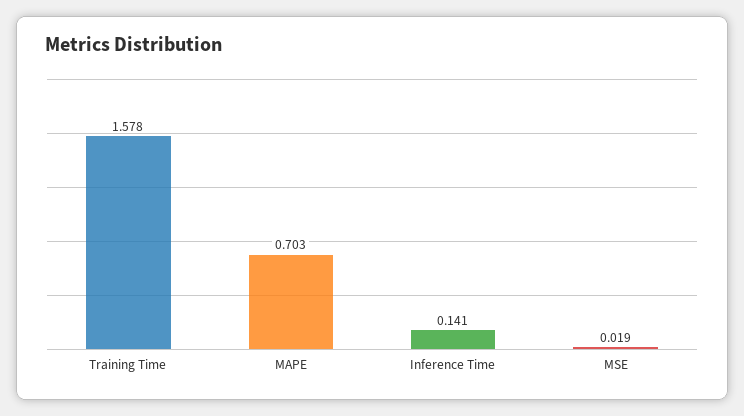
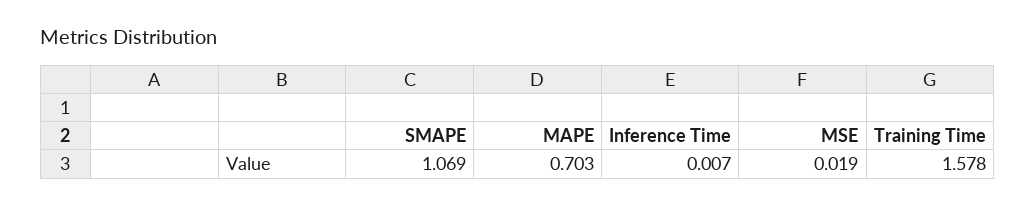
Inference Time: 0.141 -> 0.007
SMAPE: none -> 1.069

